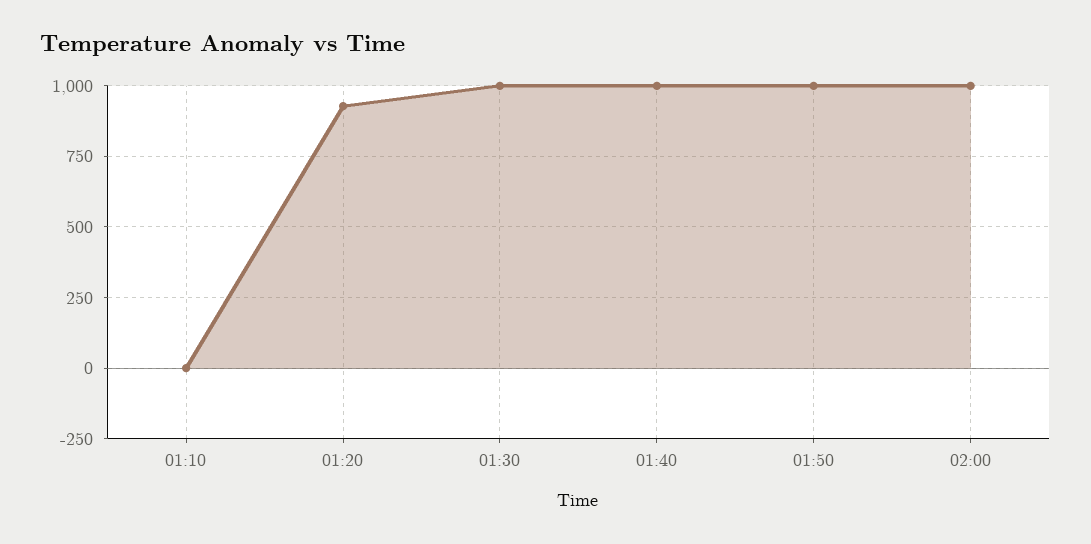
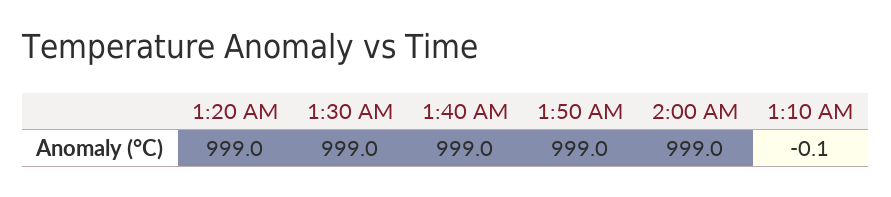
01:20: 925 -> 999

